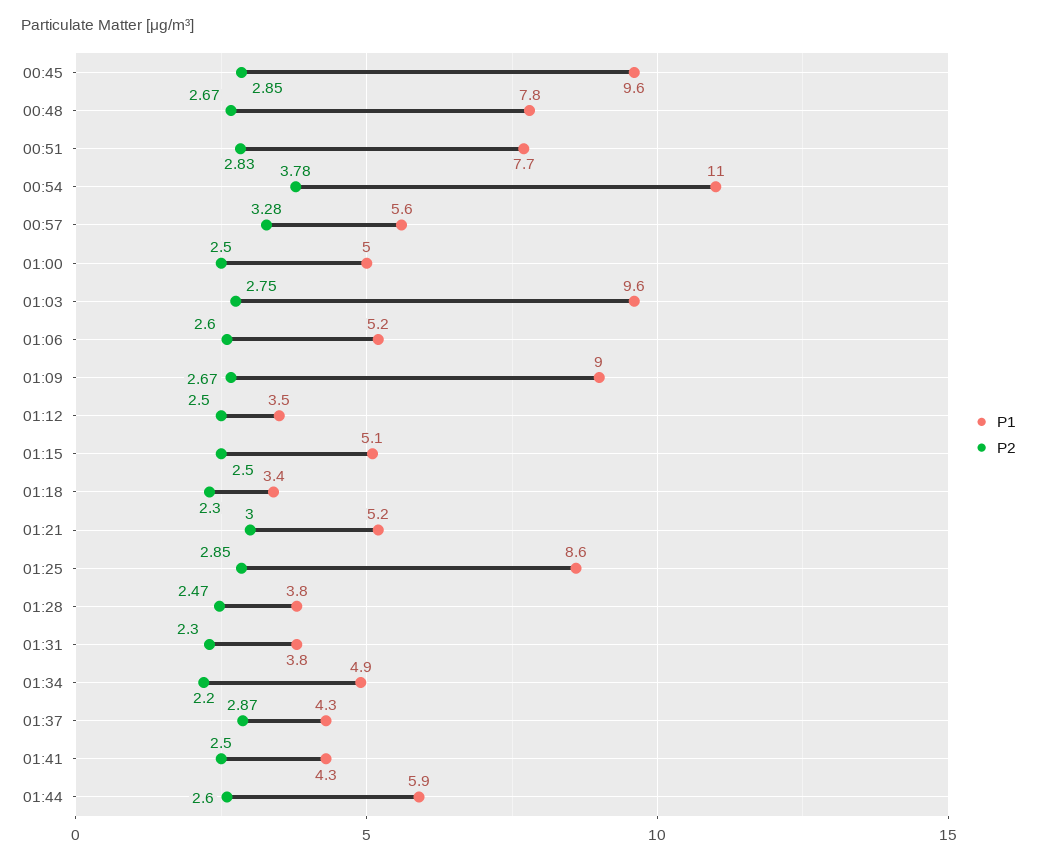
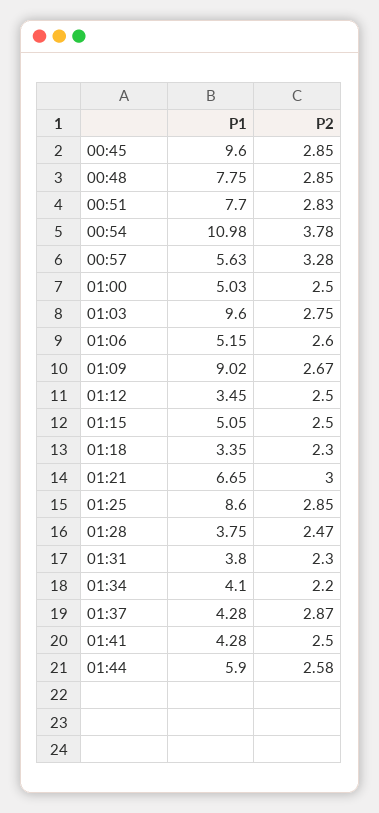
P2, 00:48: 2.67 -> 2.85
P1, 01:21: 5.2 -> 6.65
P1, 01:34: 4.9 -> 4.1
P2, 01:44: 2.6 -> 2.58

